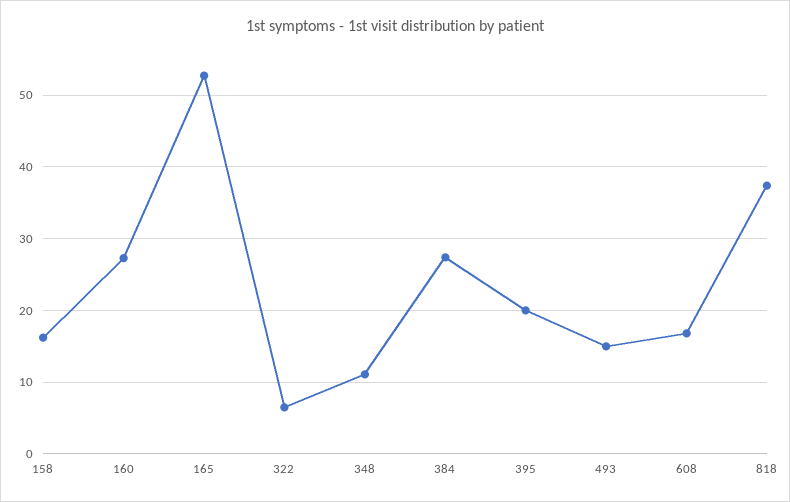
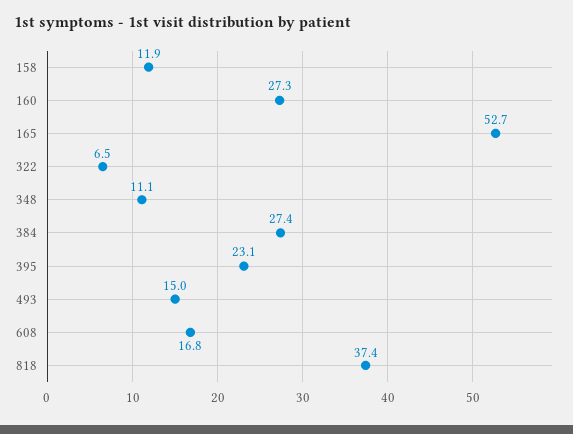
158: 16 -> 11.9
395: 20 -> 23.1

